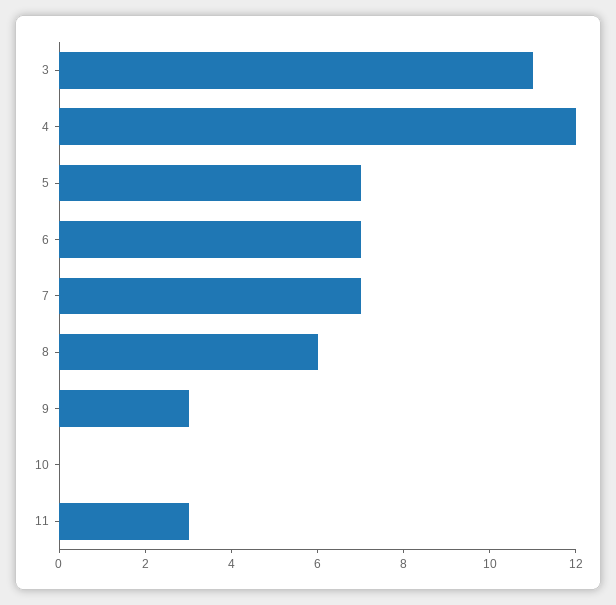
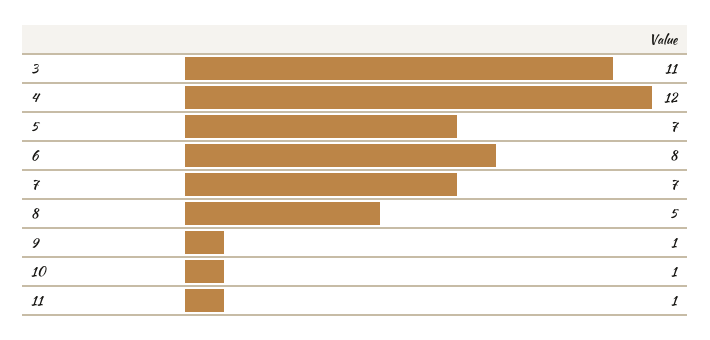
6: 7 -> 8
8: 6 -> 5
9: 3 -> 1
10: 0 -> 1
11: 3 -> 1

